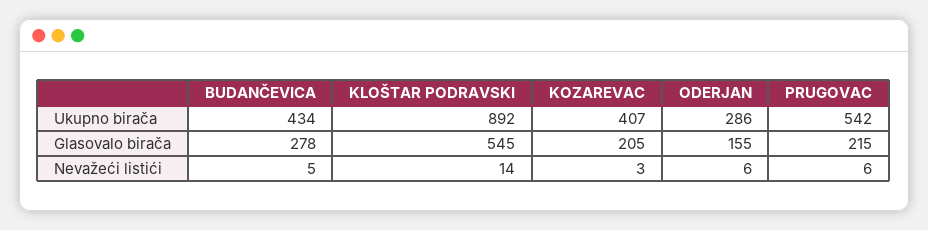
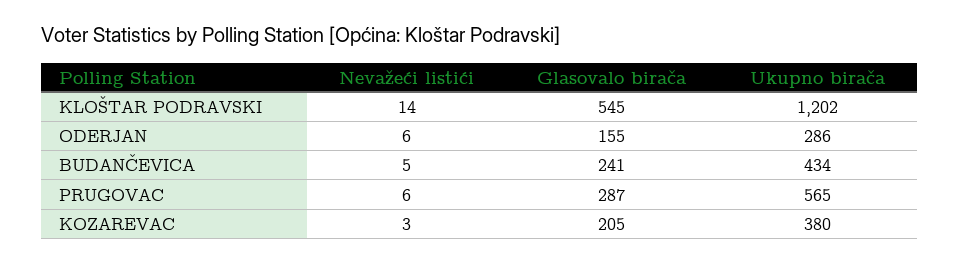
KLOŠTAR PODRAVSKI, Ukupno birača: 892 -> 1202
KOZAREVAC, Ukupno birača: 407 -> 380
PRUGOVAC, Ukupno birača: 542 -> 565
BUDANČEVICA, Glasovalo birača: 278 -> 241
PRUGOVAC, Glasovalo birača: 215 -> 287

